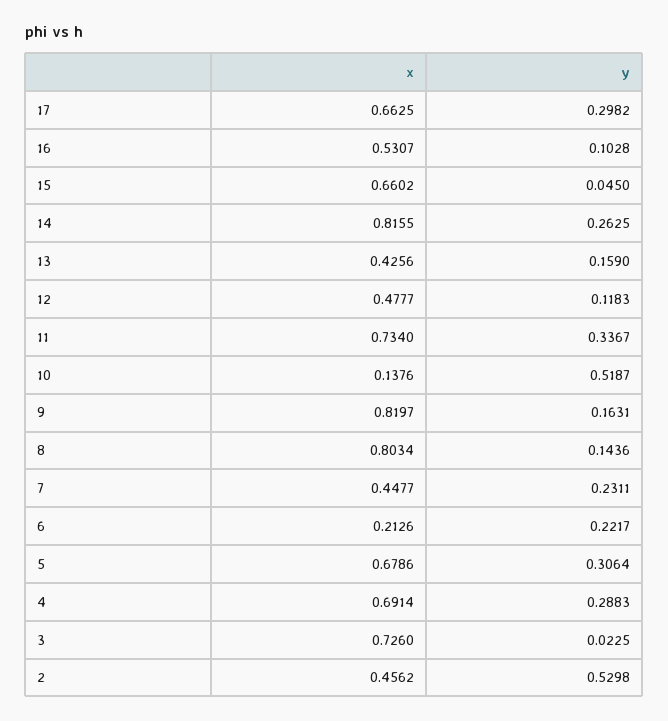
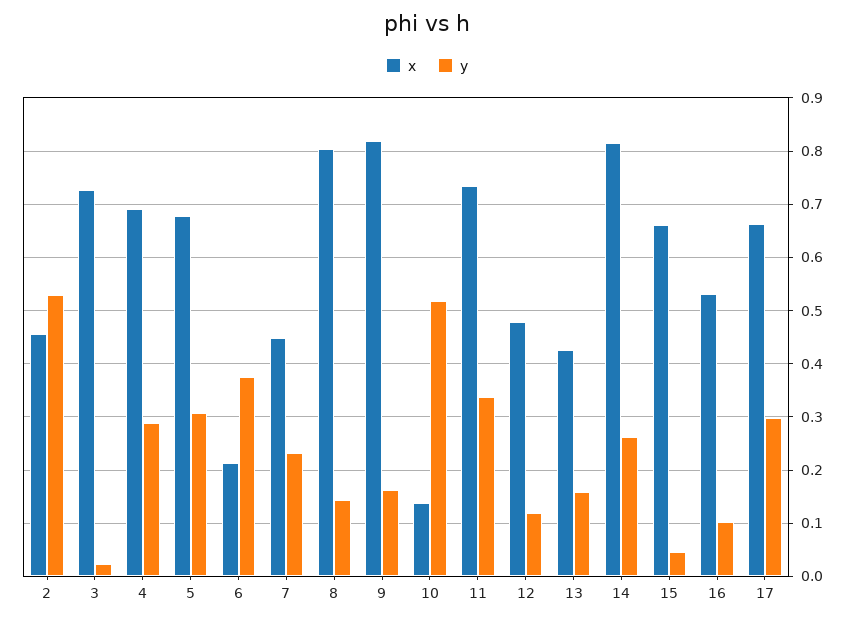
y, 6: 0.2217 -> 0.38

